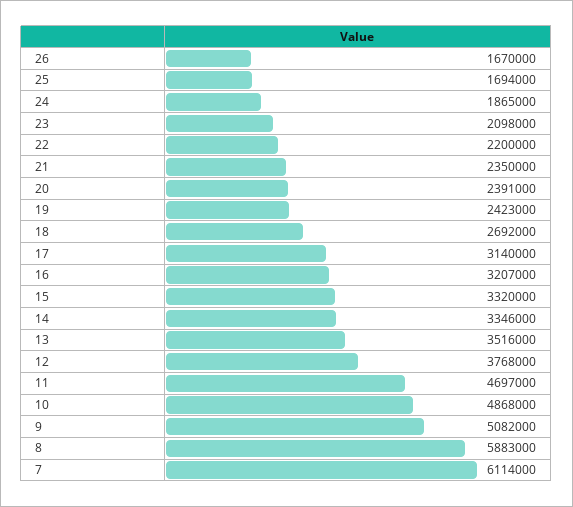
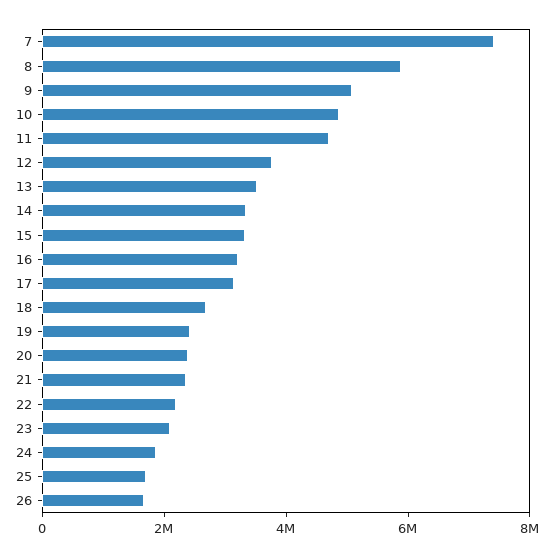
7: 6114000 -> 7500000

